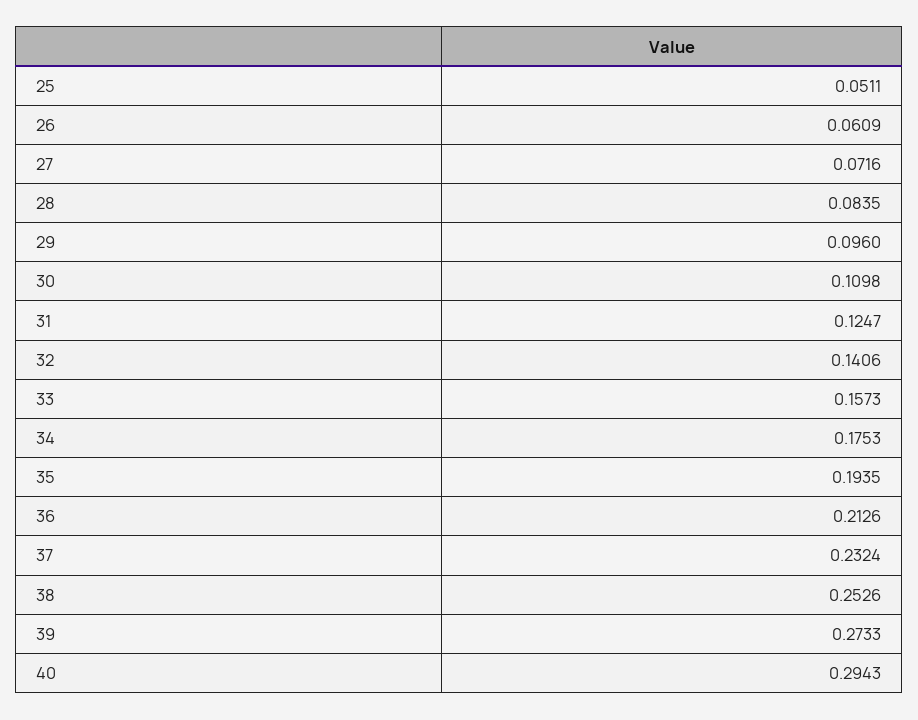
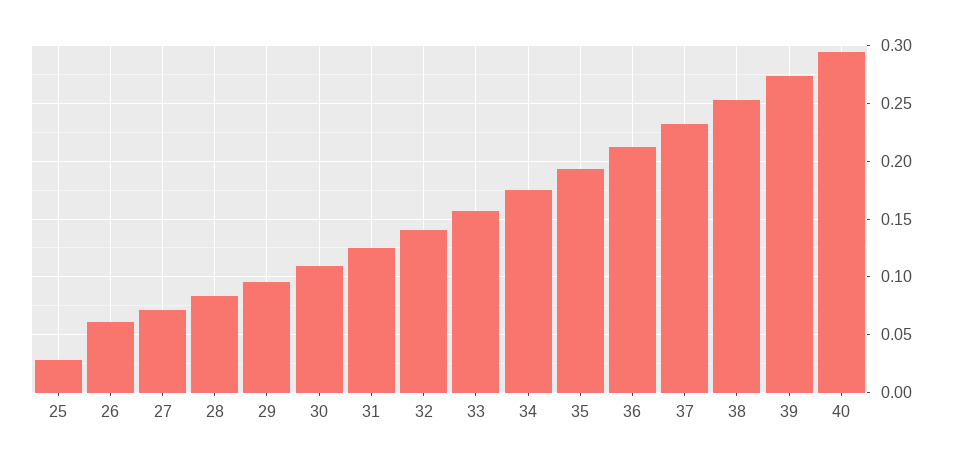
25: 0.0511 -> 0.03

